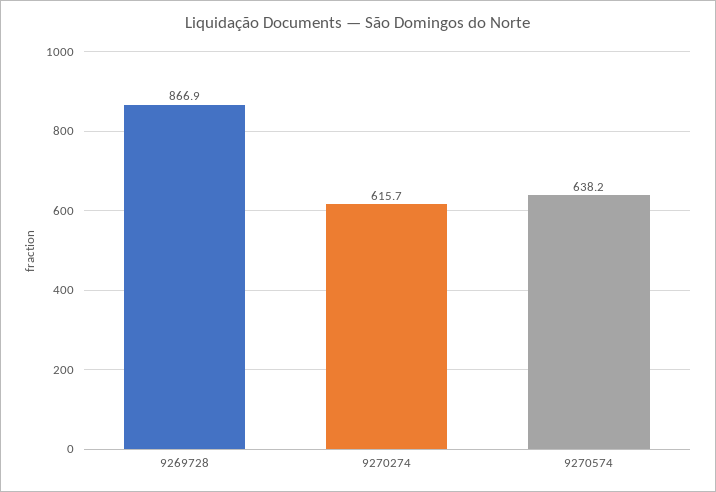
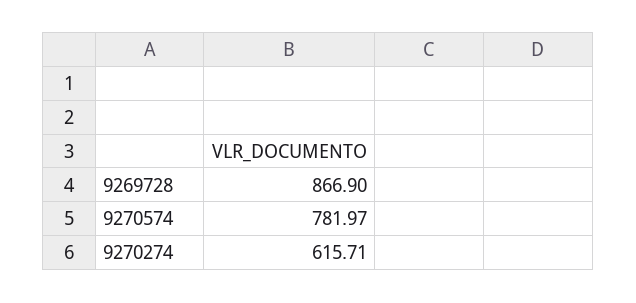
9270574: 638.2 -> 781.97

